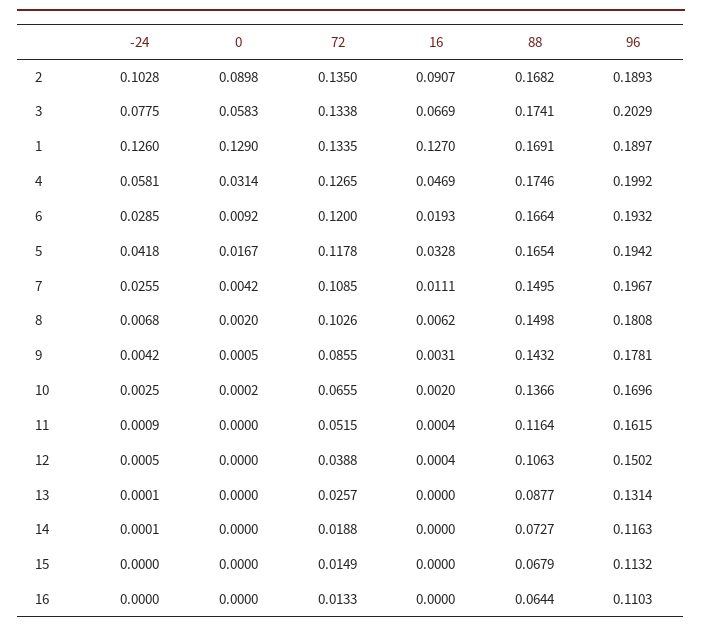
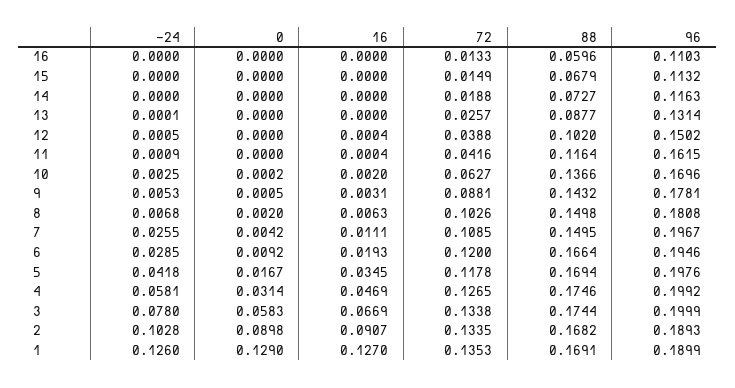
72, 2: 0.135 -> 0.1335
-24, 3: 0.0775 -> 0.078
88, 3: 0.1741 -> 0.1744
96, 3: 0.2029 -> 0.1999
72, 1: 0.1335 -> 0.1353
96, 1: 0.1897 -> 0.1899
96, 6: 0.1932 -> 0.1946
16, 5: 0.0328 -> 0.0345
88, 5: 0.1654 -> 0.1694
96, 5: 0.1942 -> 0.1976
16, 8: 0.0062 -> 0.0063
-24, 9: 0.0042 -> 0.0053
72, 9: 0.0855 -> 0.0881
72, 10: 0.0655 -> 0.0627
72, 11: 0.0515 -> 0.0416
88, 12: 0.1063 -> 0.102
-24, 14: 0.0001 -> 0
88, 16: 0.0644 -> 0.0596

